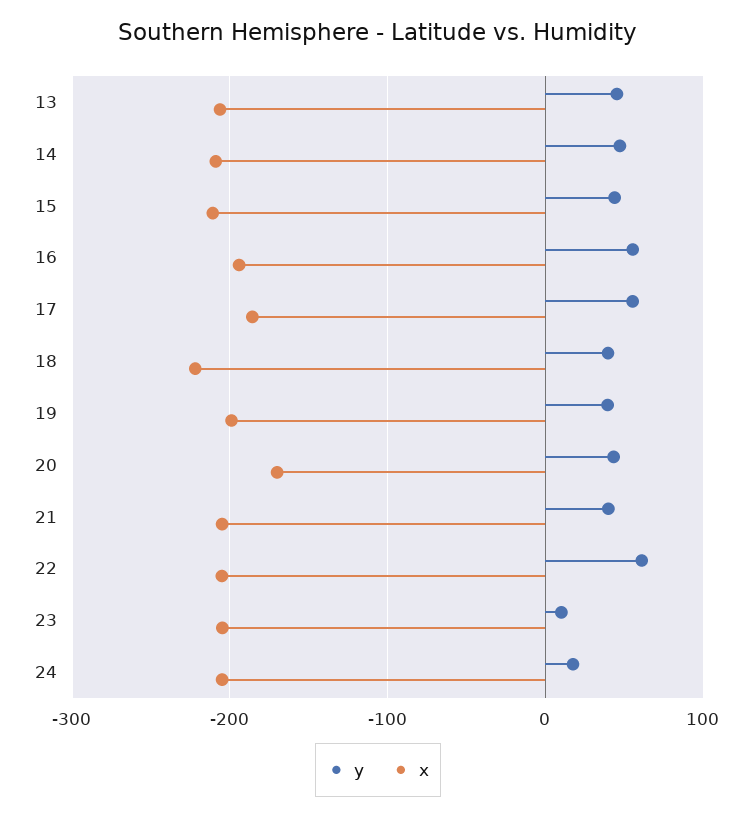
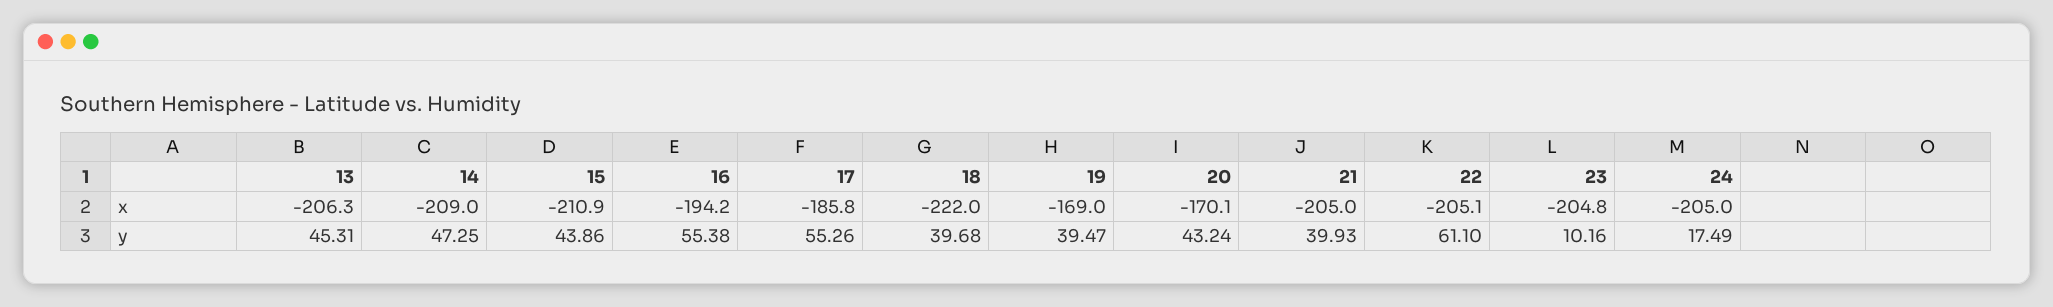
x, 19: -200 -> -169

